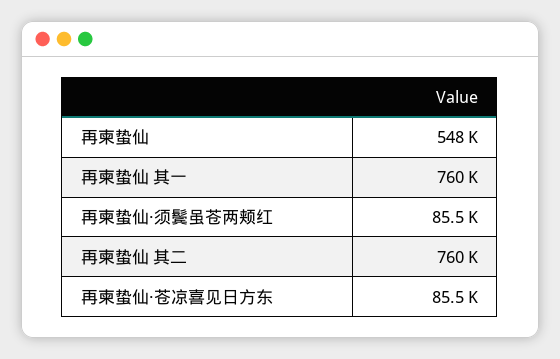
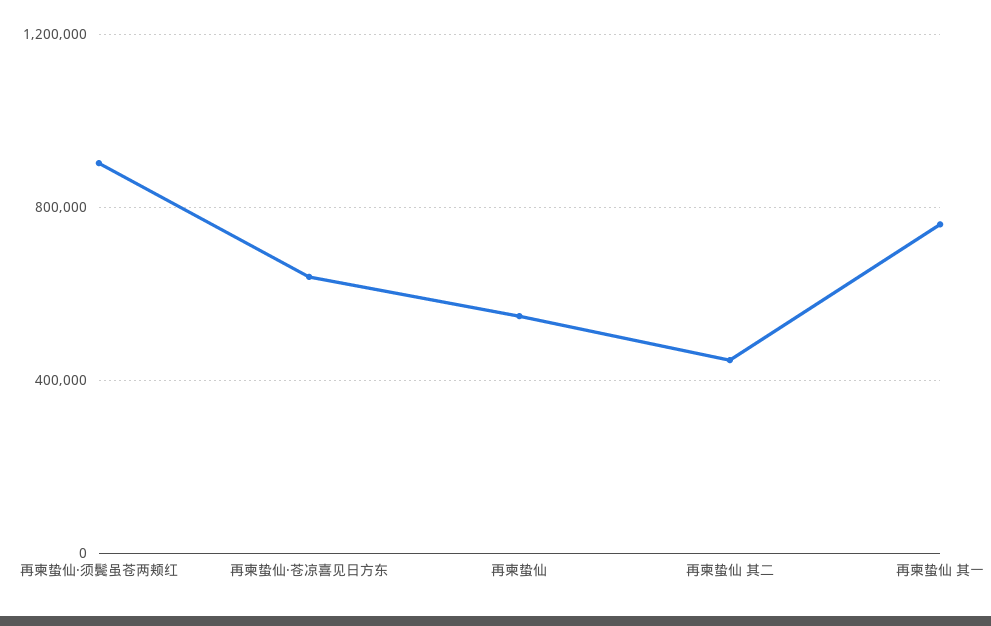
再柬蛰仙·须鬓虽苍两颊红: 85500 -> 900000
再柬蛰仙 其二: 760000 -> 450000
再柬蛰仙·苍凉喜见日方东: 85500 -> 650000

